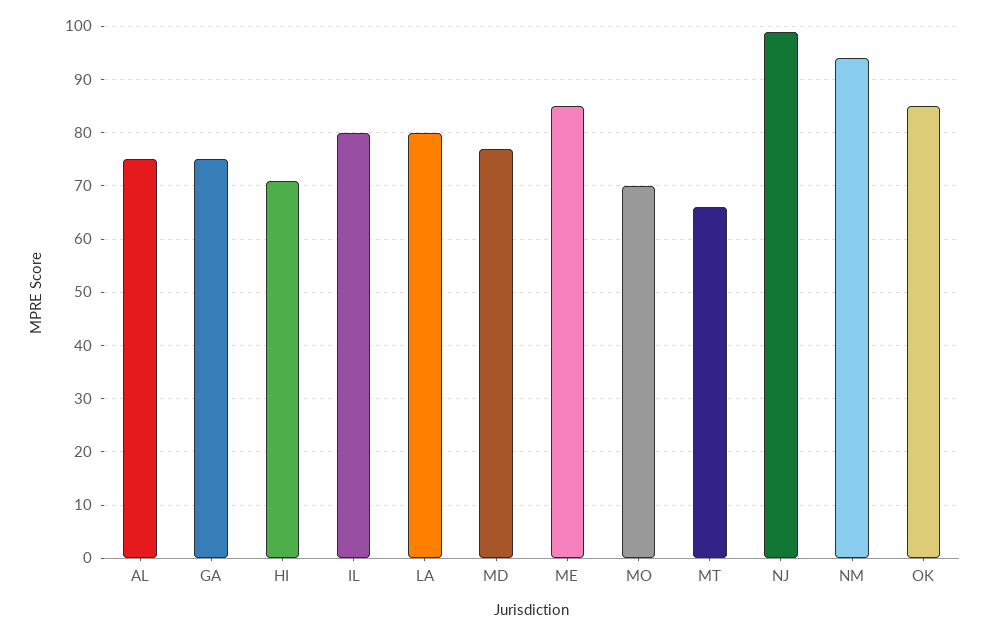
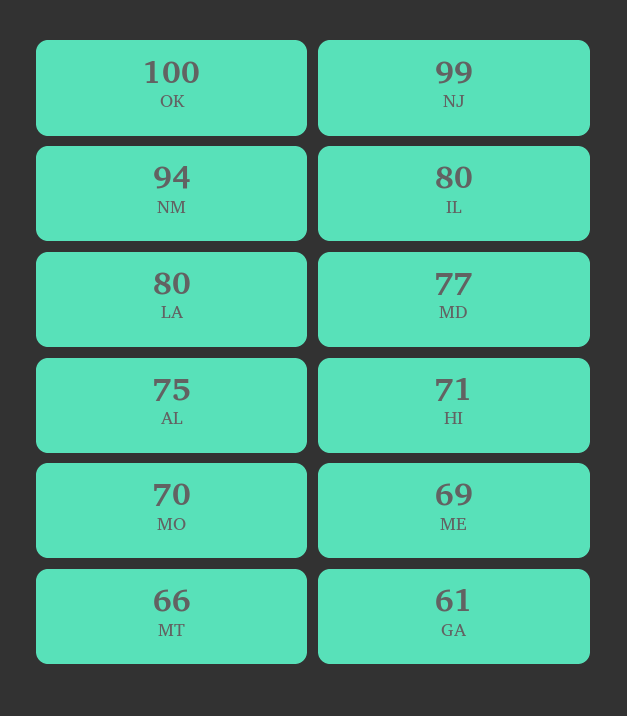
GA: 75 -> 61
ME: 85 -> 69
OK: 85 -> 100

